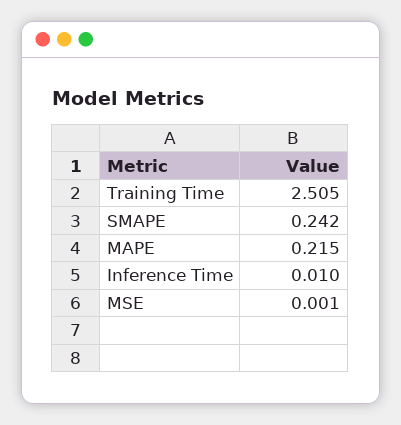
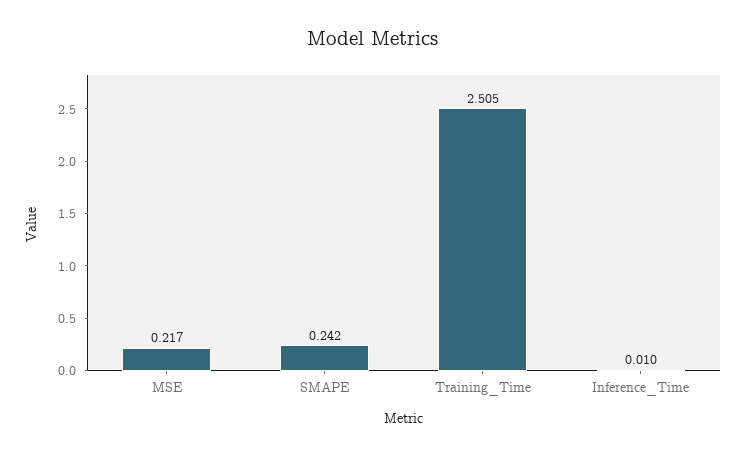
MAPE: 0.215 -> none
MSE: 0.001 -> 0.217

